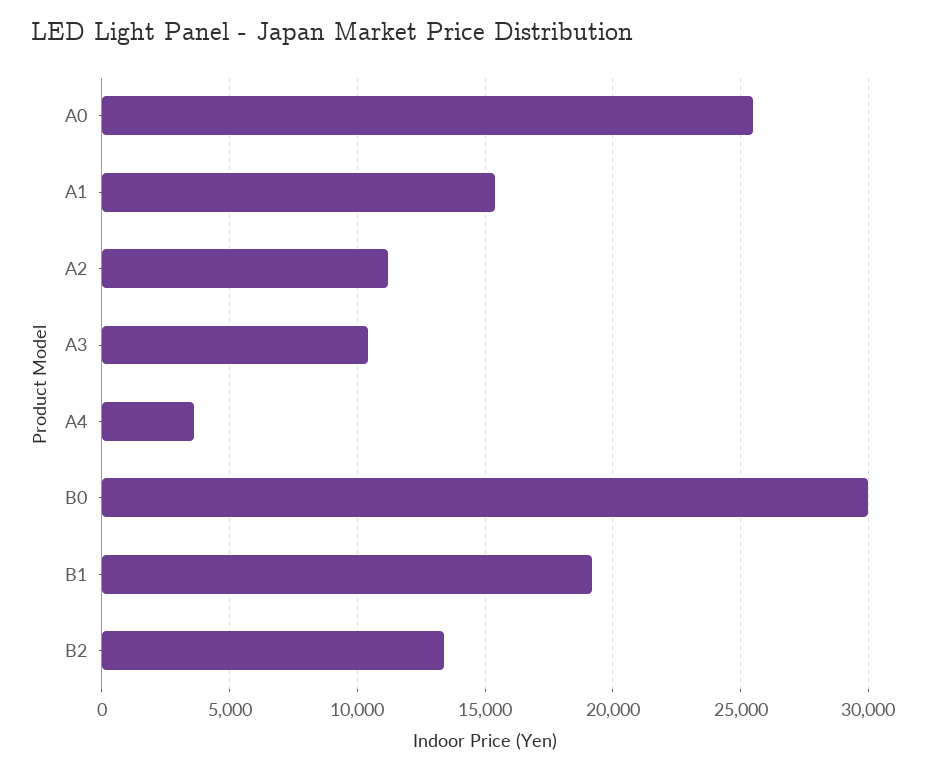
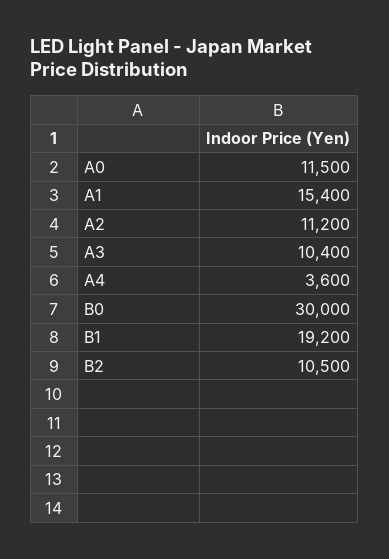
A0: 25500 -> 11500
B2: 13500 -> 10500

